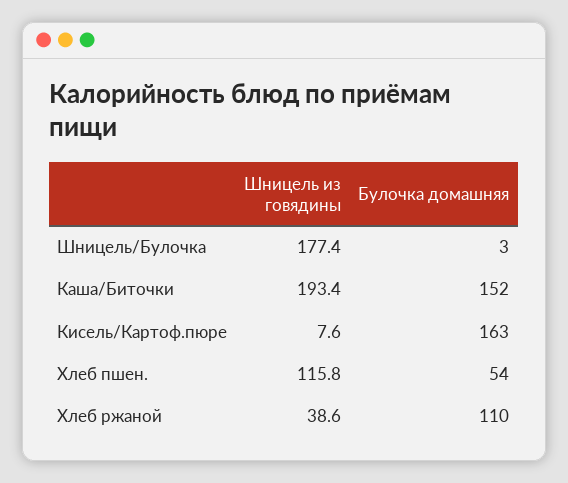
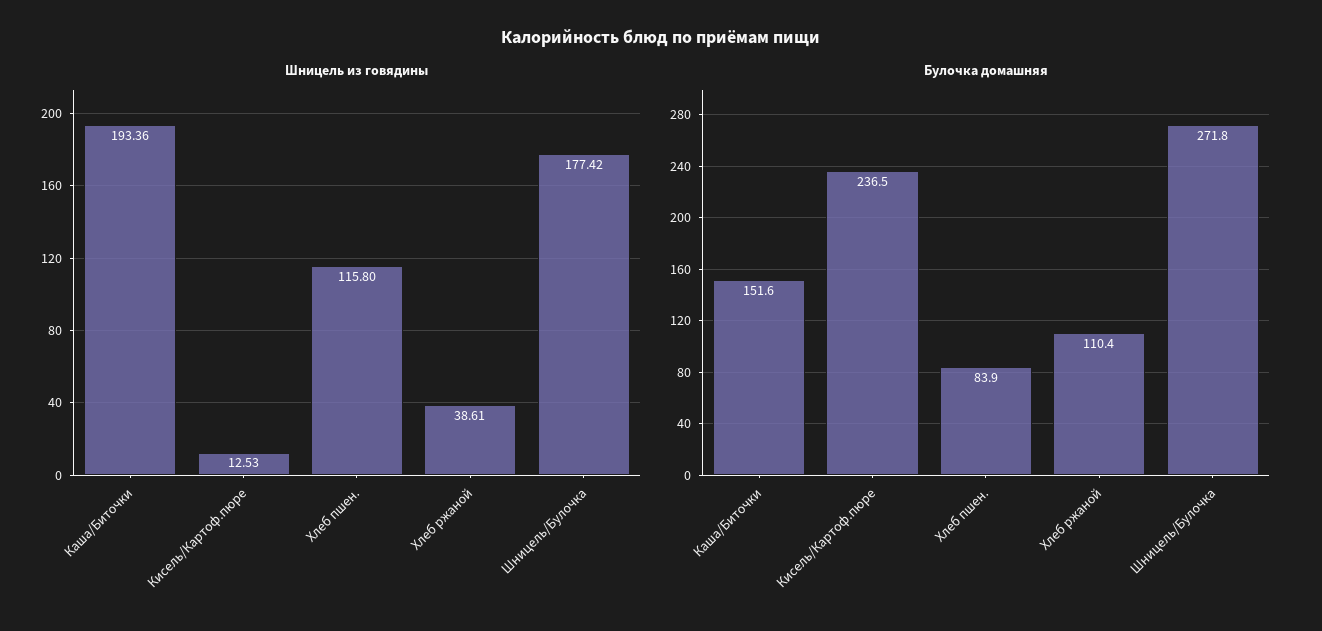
Булочка домашняя, Шницель/Булочка: 3 -> 271.8
Шницель из говядины, Кисель/Картоф.пюре: 7.6 -> 12.53
Булочка домашняя, Кисель/Картоф.пюре: 163 -> 236.5
Булочка домашняя, Хлеб пшен.: 54 -> 83.9

